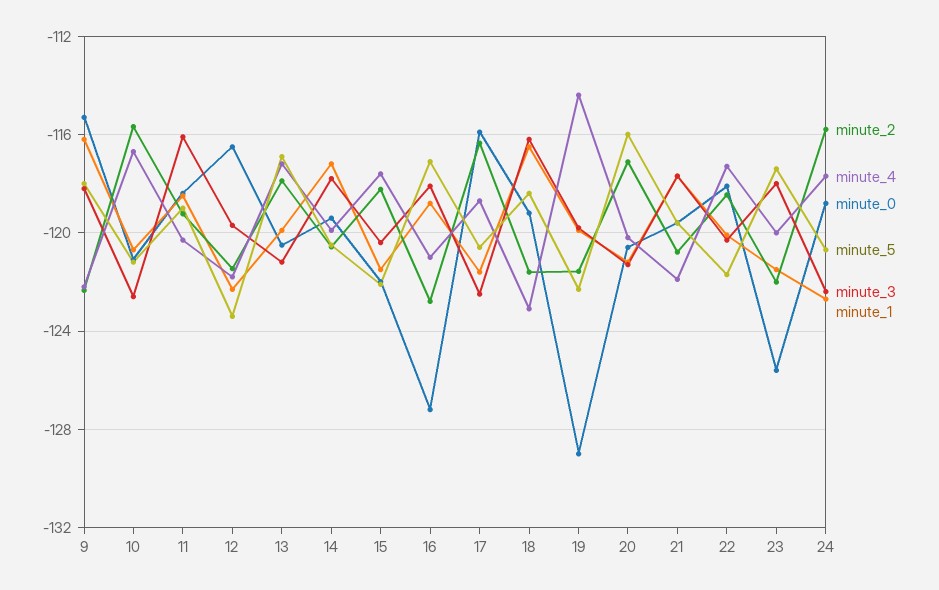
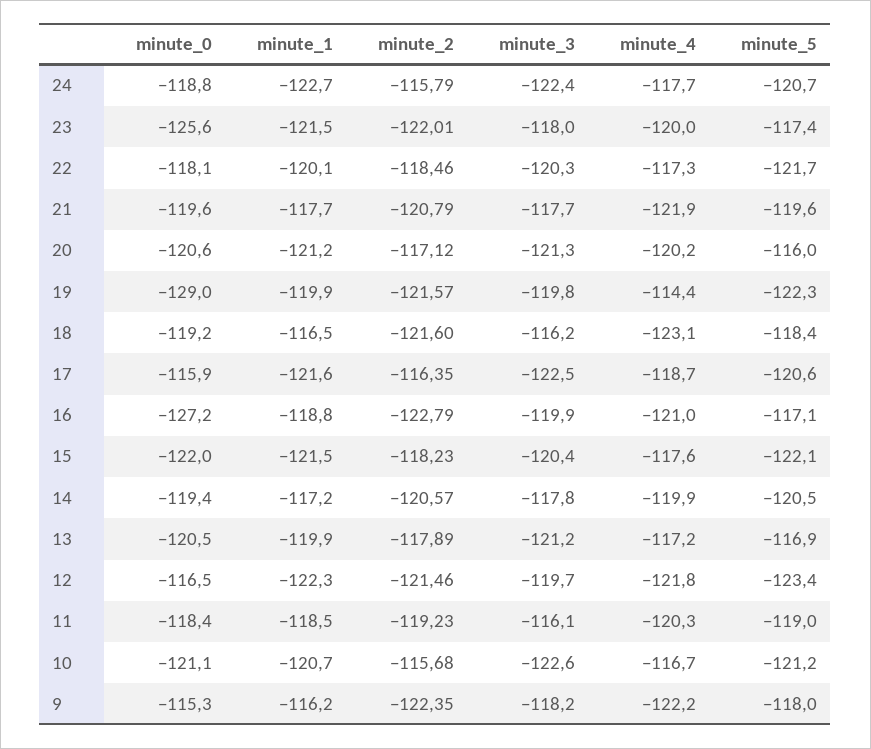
minute_3, 16: -118 -> -119.9

